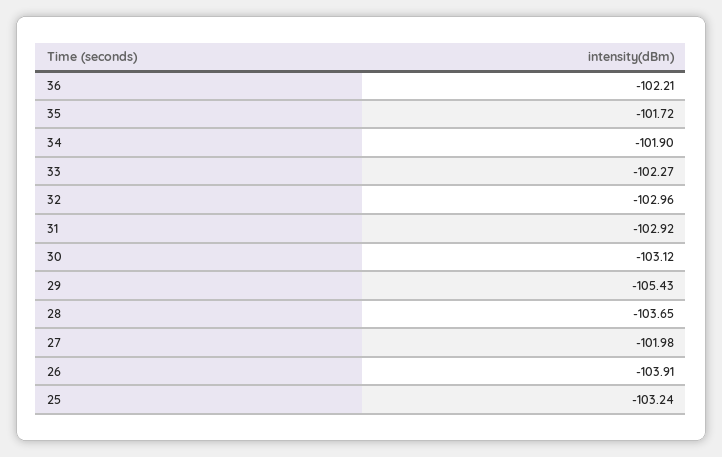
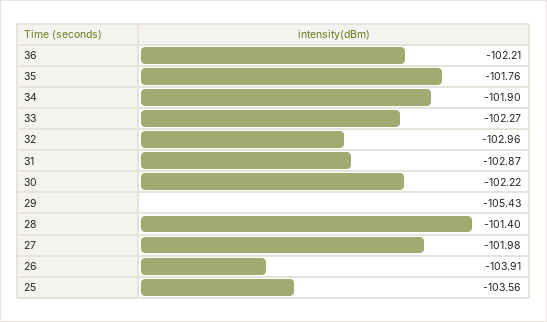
35: -101.72 -> -101.76
31: -102.92 -> -102.87
30: -103.12 -> -102.22
28: -103.65 -> -101.4
25: -103.24 -> -103.56

